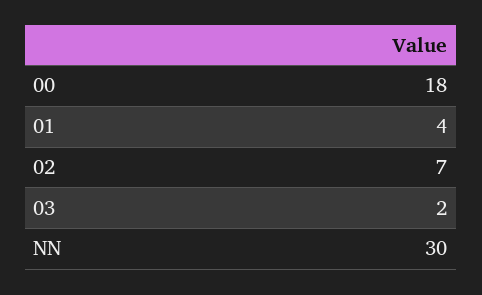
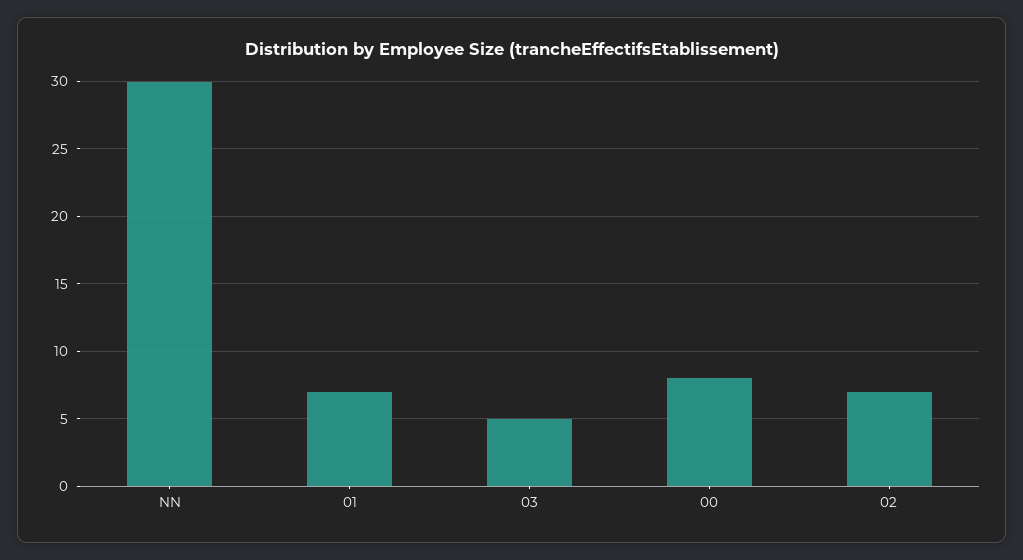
00: 18 -> 8
01: 4 -> 7
03: 2 -> 5

